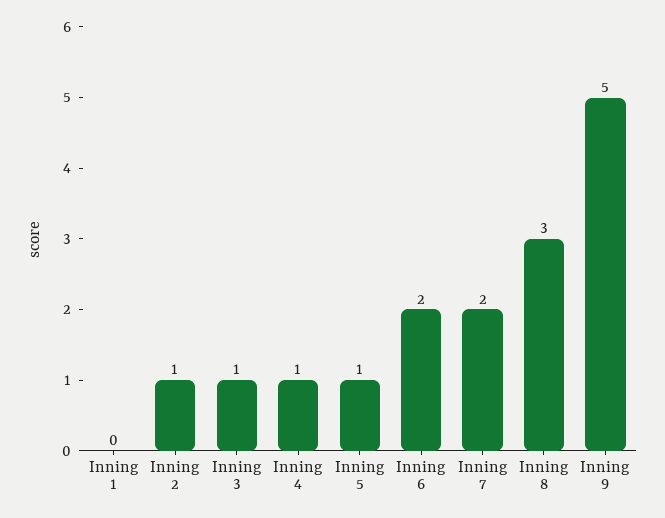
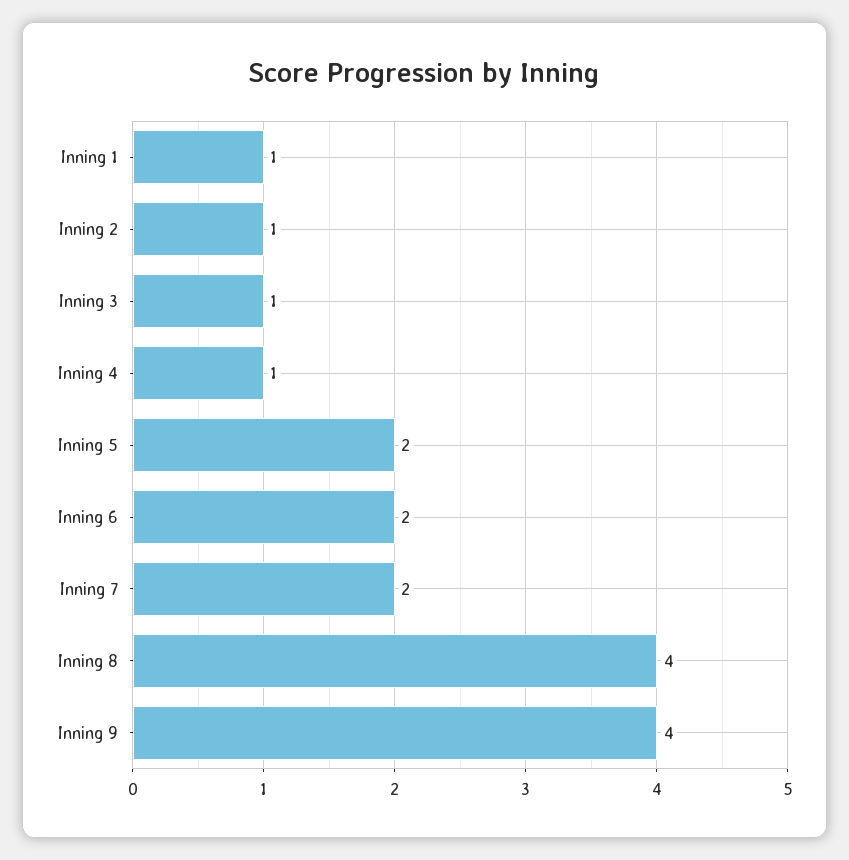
Inning 1: 0 -> 1
Inning 5: 1 -> 2
Inning 8: 3 -> 4
Inning 9: 5 -> 4

